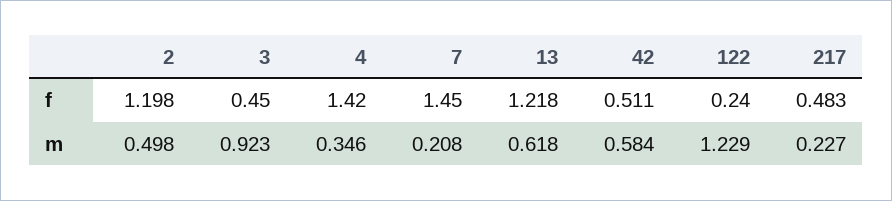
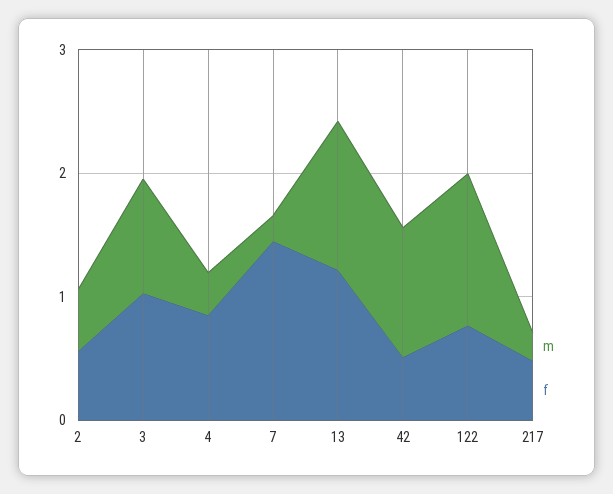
f, 2: 1.198 -> 0.6
f, 3: 0.45 -> 1
f, 4: 1.42 -> 0.8
f, 122: 0.24 -> 0.8
m, 13: 0.618 -> 1.2
m, 42: 0.584 -> 1

